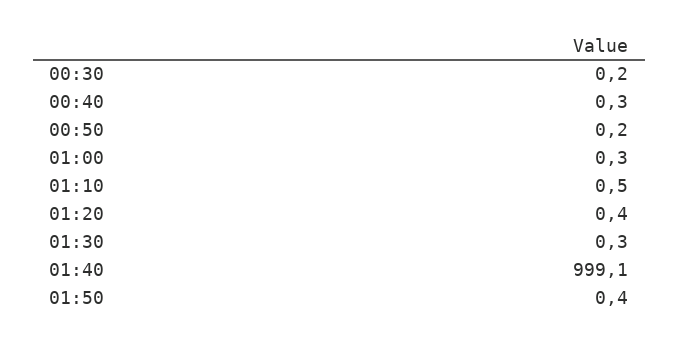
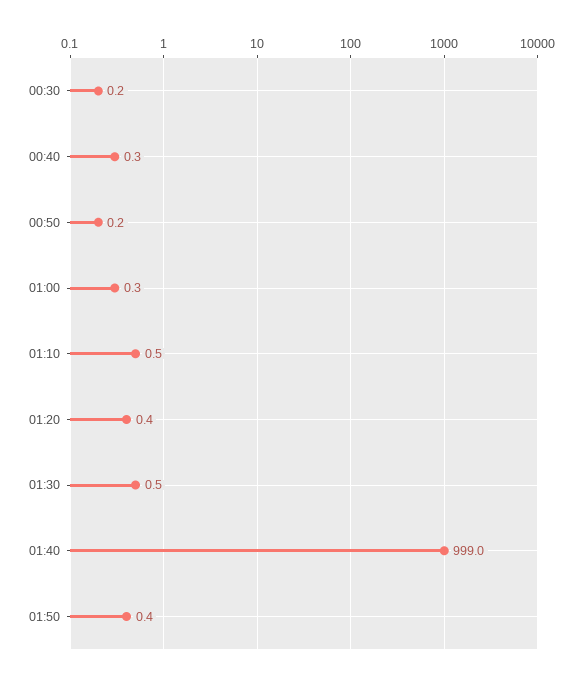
01:30: 0.3 -> 0.5
01:40: 999.1 -> 999

